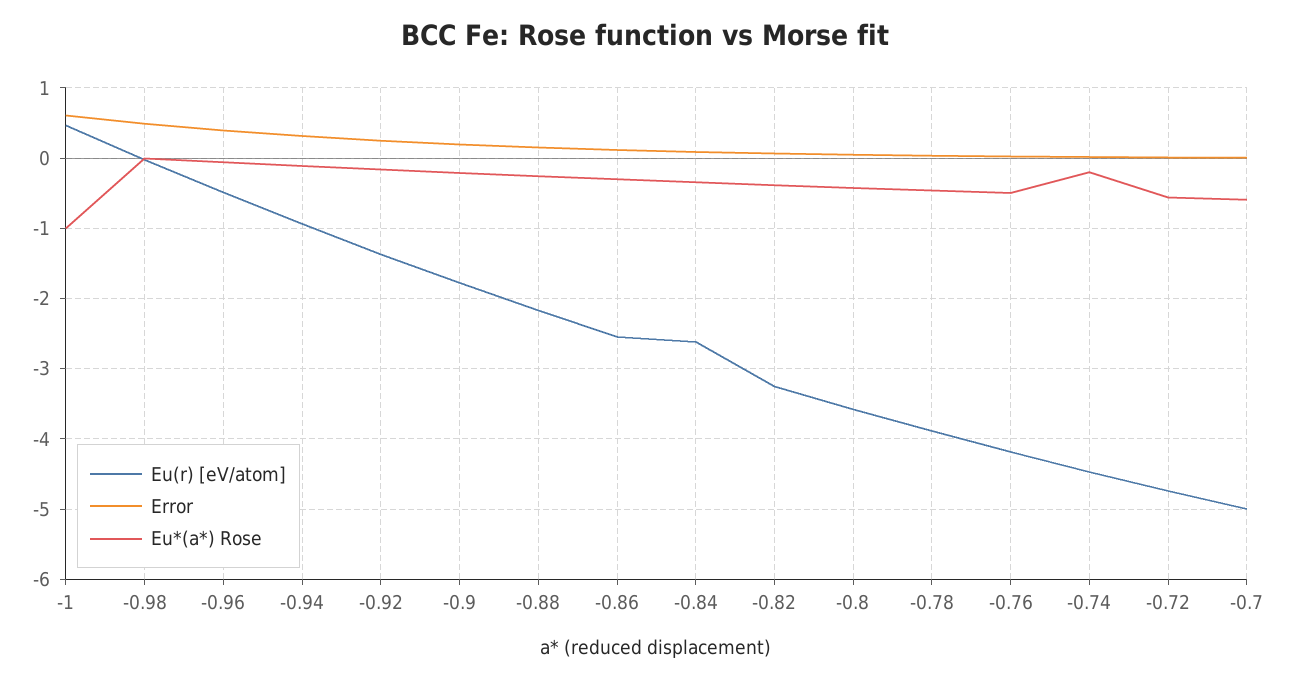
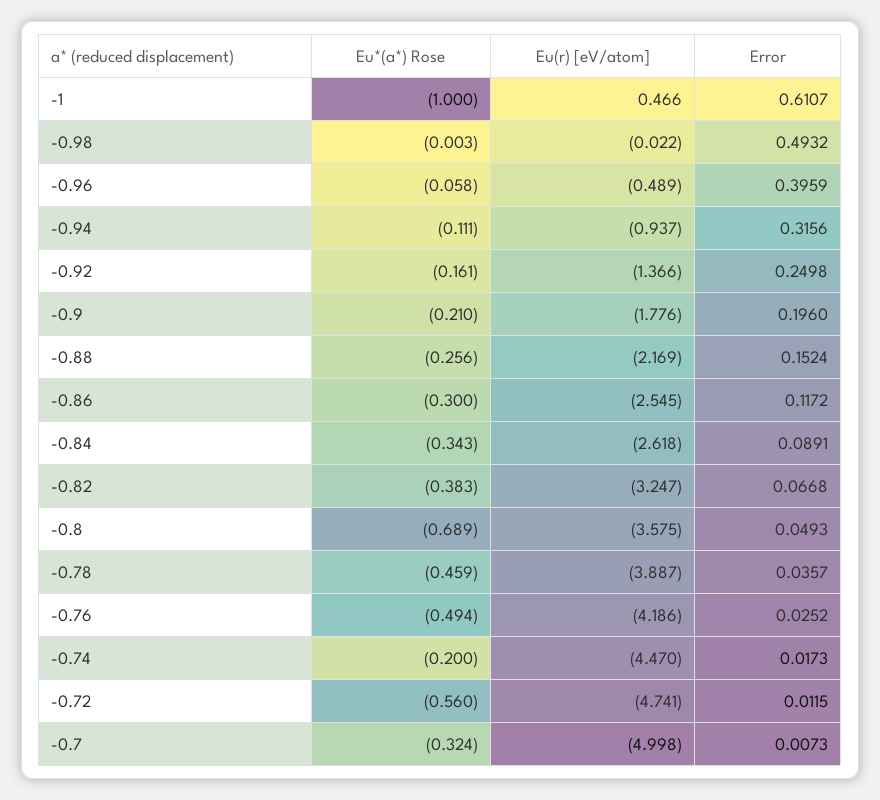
Eu*(a*) Rose, -0.8: -0.4 -> -0.689
Eu*(a*) Rose, -0.7: -0.6 -> -0.324

